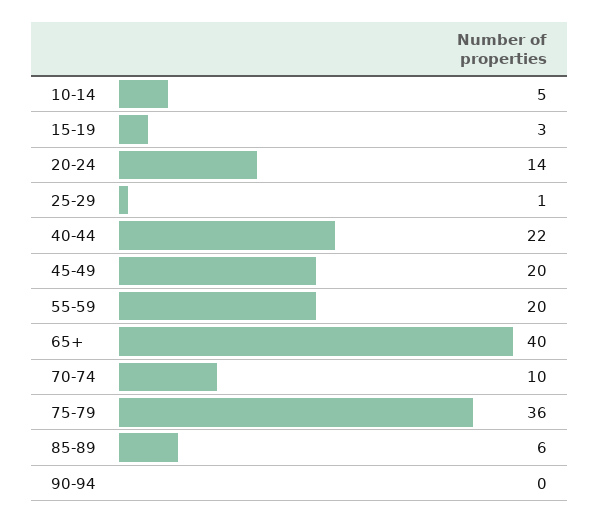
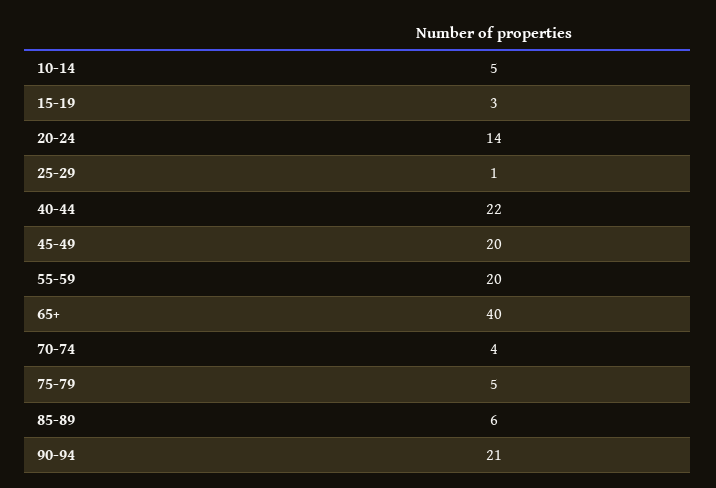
70-74: 10 -> 4
75-79: 36 -> 5
90-94: 0 -> 21

